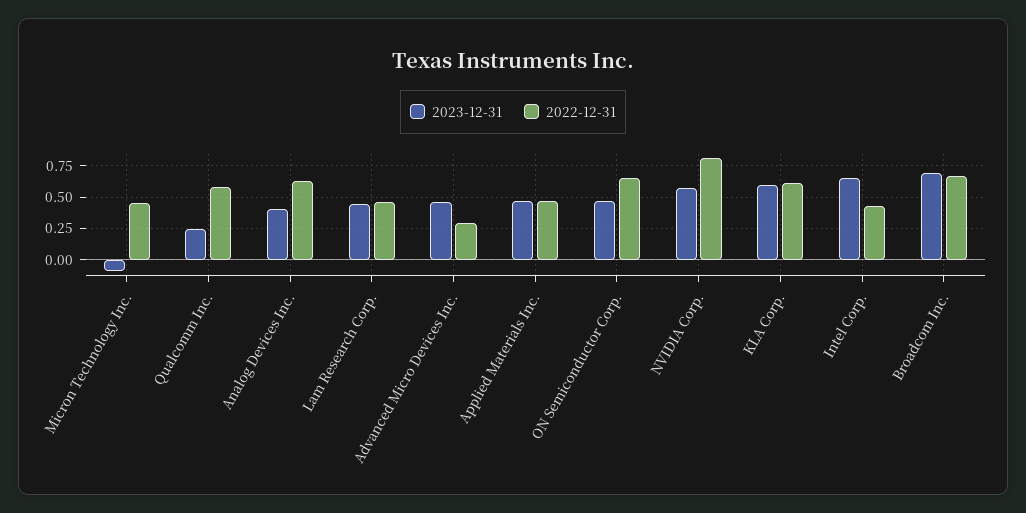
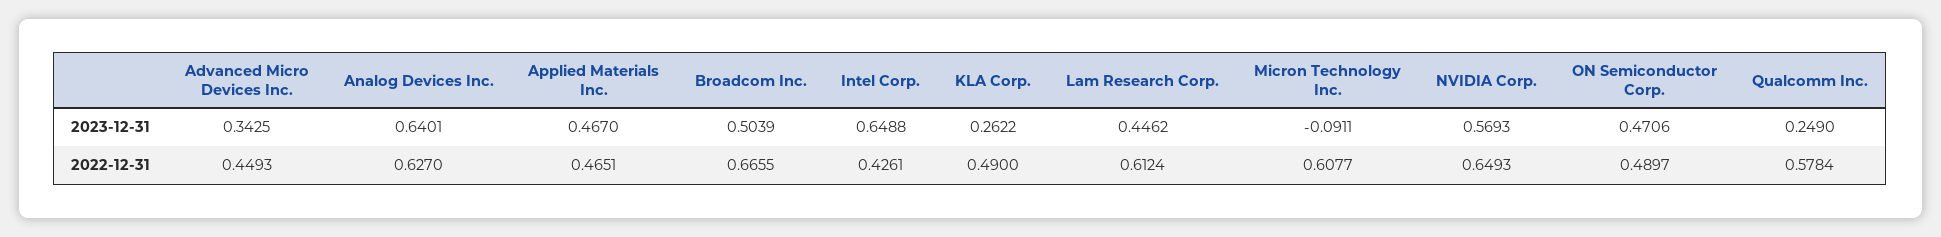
2022-12-31, Micron Technology Inc.: 0.45 -> 0.6077
2023-12-31, Analog Devices Inc.: 0.4 -> 0.6401
2022-12-31, Lam Research Corp.: 0.45 -> 0.6124
2023-12-31, Advanced Micro Devices Inc.: 0.45 -> 0.3425
2022-12-31, Advanced Micro Devices Inc.: 0.3 -> 0.4493
2022-12-31, ON Semiconductor Corp.: 0.65 -> 0.4897
2022-12-31, NVIDIA Corp.: 0.8 -> 0.6493
2023-12-31, KLA Corp.: 0.6 -> 0.2622
2022-12-31, KLA Corp.: 0.6 -> 0.49
2023-12-31, Broadcom Inc.: 0.7 -> 0.5039

